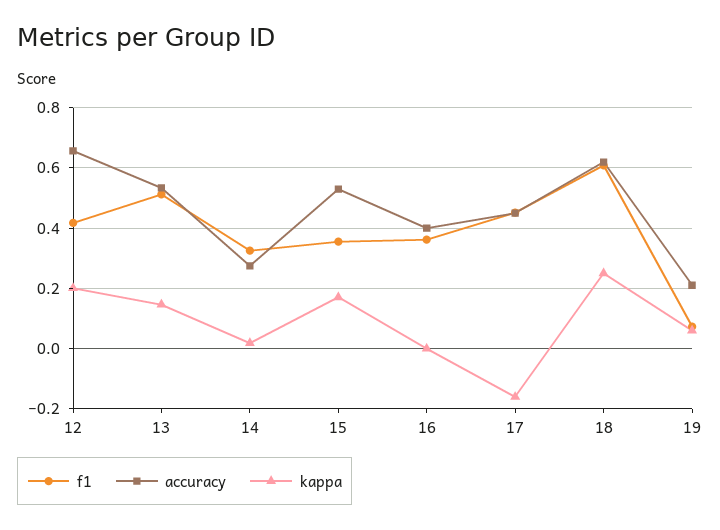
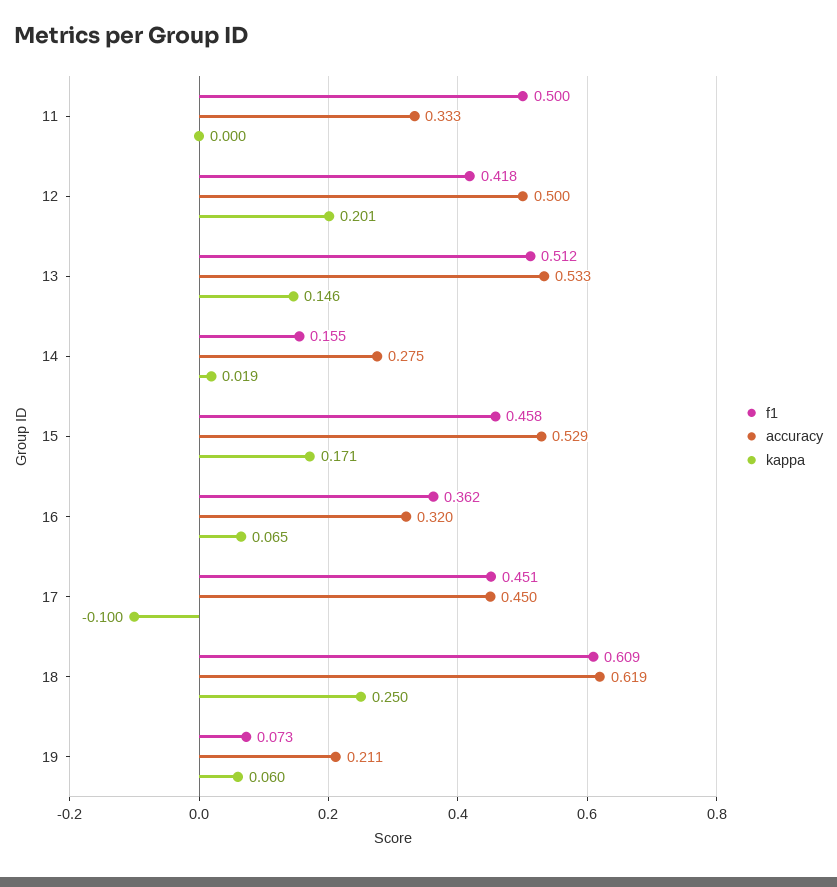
accuracy, 12: 0.66 -> 0.5
f1, 14: 0.32 -> 0.155
f1, 15: 0.36 -> 0.458
accuracy, 16: 0.4 -> 0.32
kappa, 16: 0 -> 0.065
kappa, 17: -0.16 -> -0.1
f1, 11: none -> 0.5
accuracy, 11: none -> 0.333
kappa, 11: none -> 0

